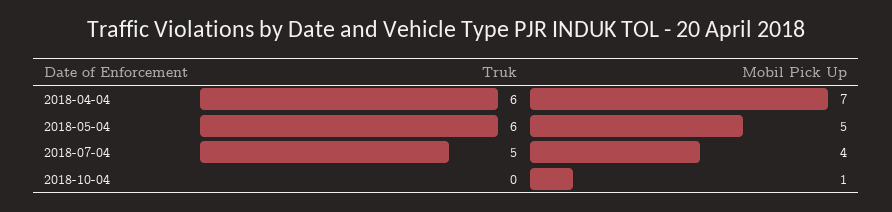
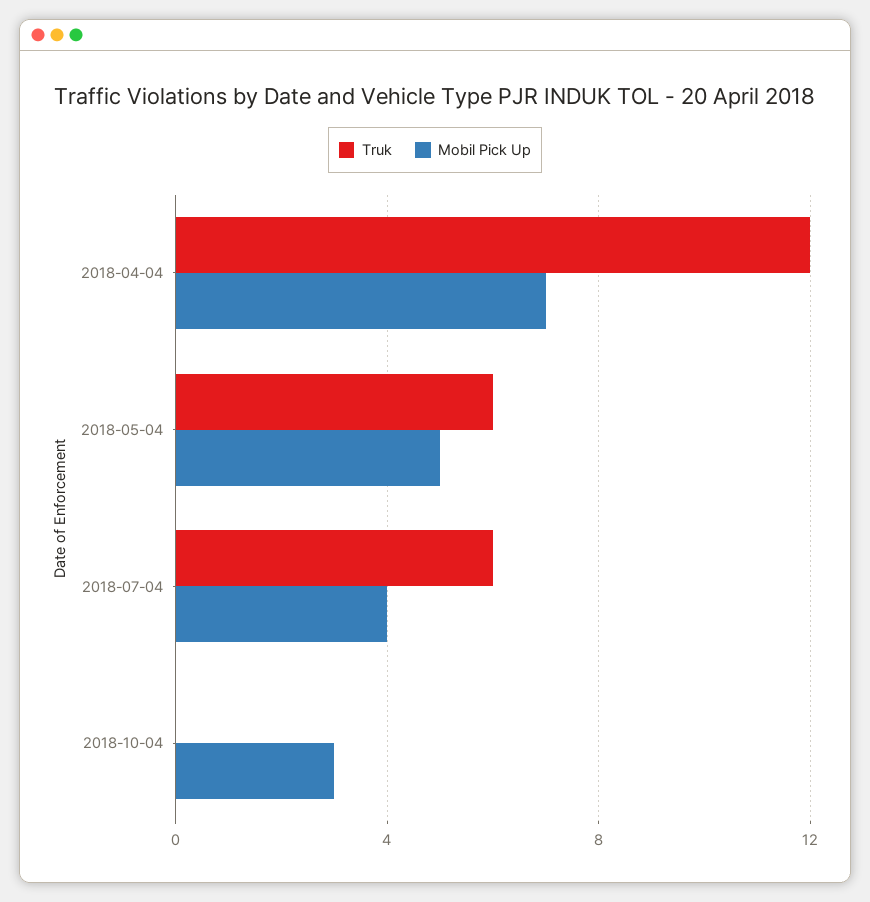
Truk, 2018-04-04: 6 -> 12
Truk, 2018-07-04: 5 -> 6
Mobil Pick Up, 2018-10-04: 1 -> 3

